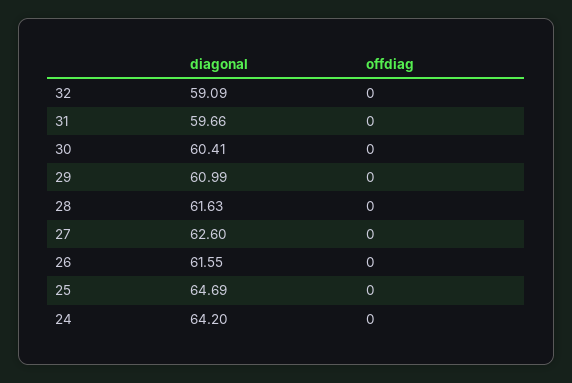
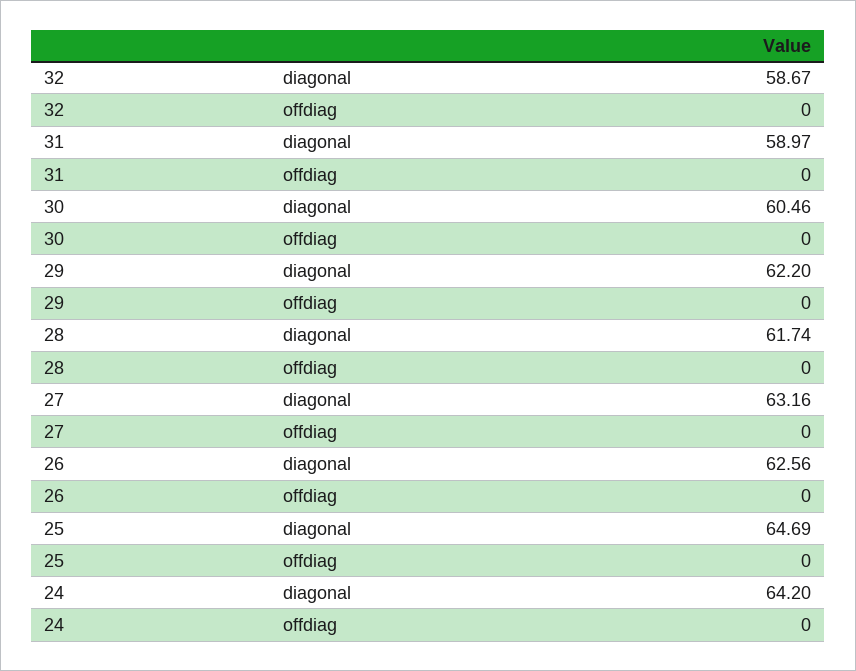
diagonal, 32: 59.09 -> 58.67
diagonal, 31: 59.66 -> 58.97
diagonal, 30: 60.41 -> 60.46
diagonal, 29: 60.99 -> 62.2
diagonal, 28: 61.63 -> 61.74
diagonal, 27: 62.6 -> 63.16
diagonal, 26: 61.55 -> 62.56

